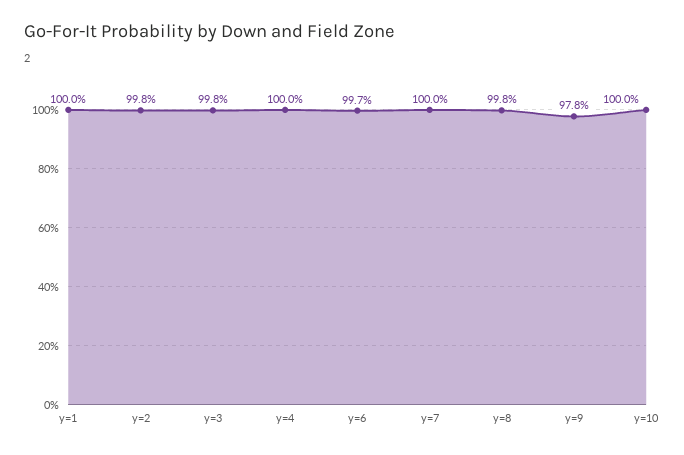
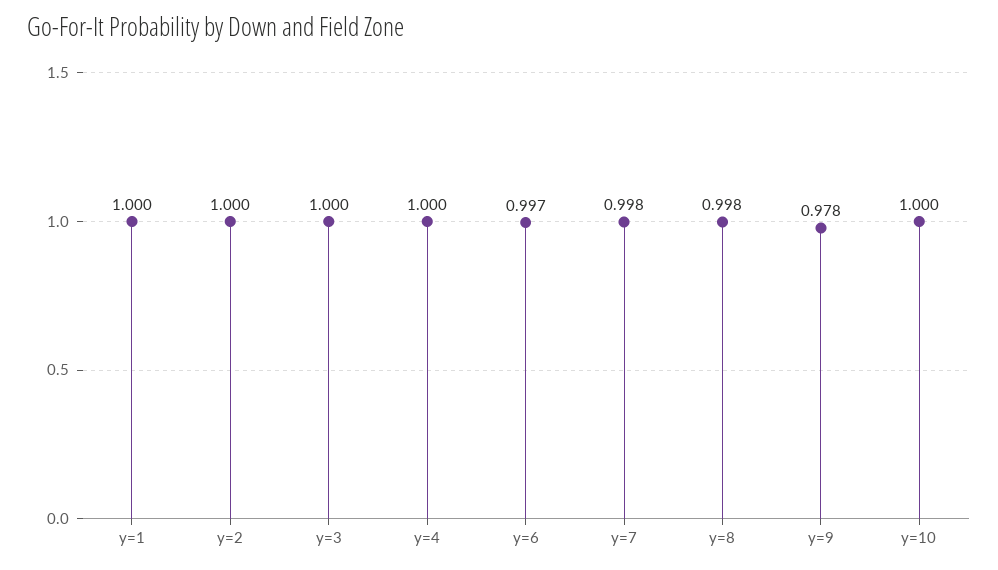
y=2: 0.998 -> 1
y=3: 0.998 -> 1
y=7: 1 -> 0.998

